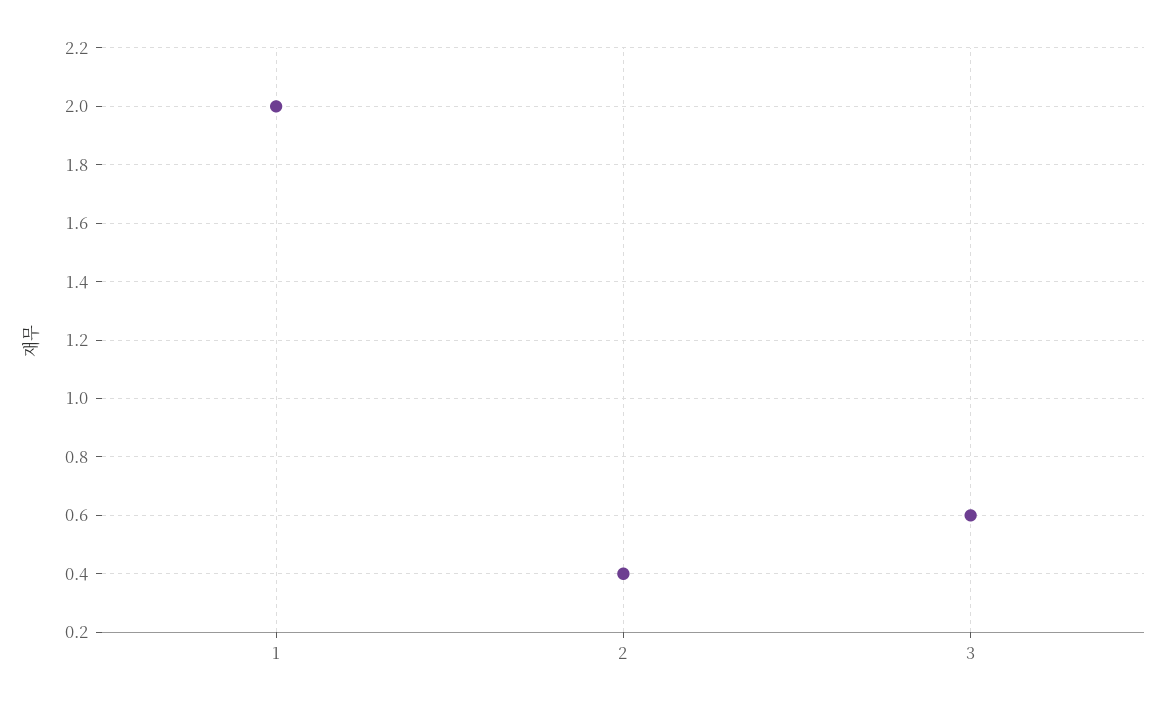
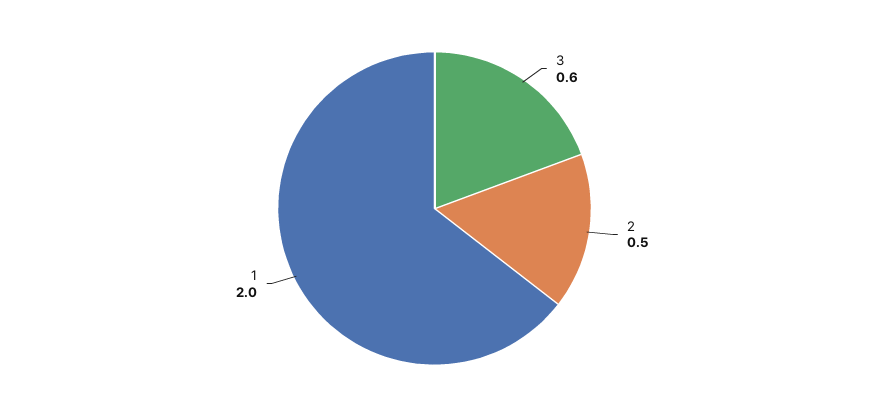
2: 0.4 -> 0.5

